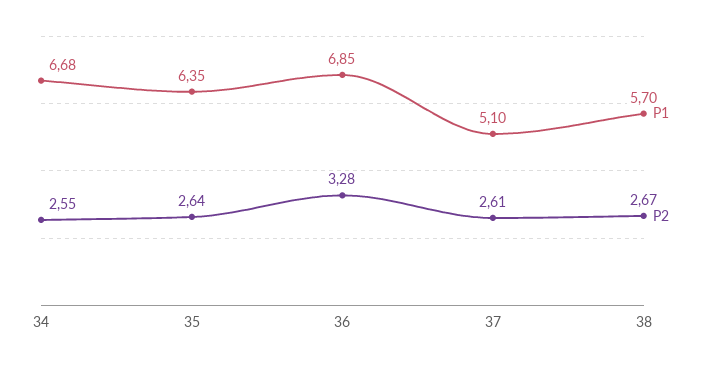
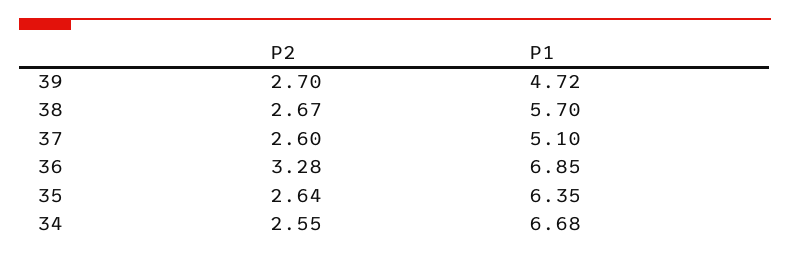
P2, 37: 2.61 -> 2.6
P2, 39: none -> 2.7
P1, 39: none -> 4.72

